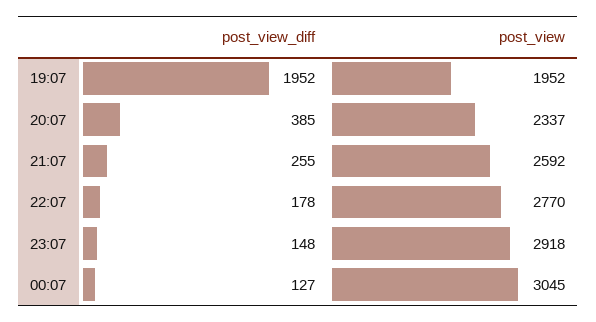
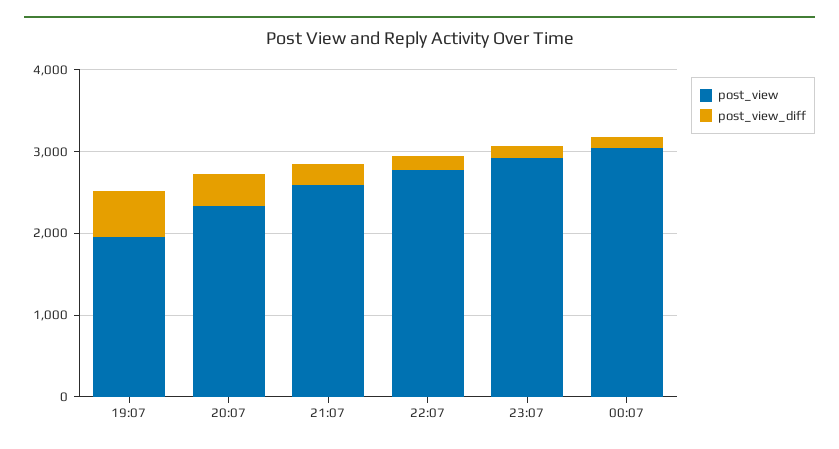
post_view_diff, 19:07: 1952 -> 600

